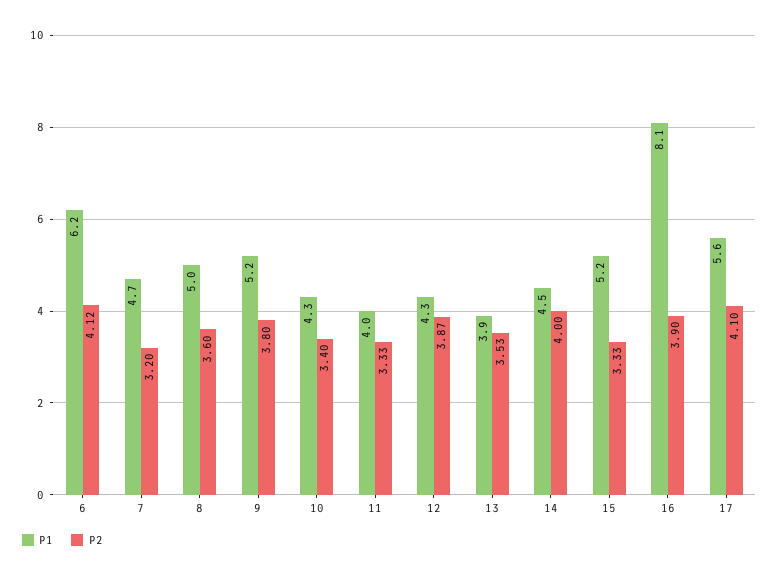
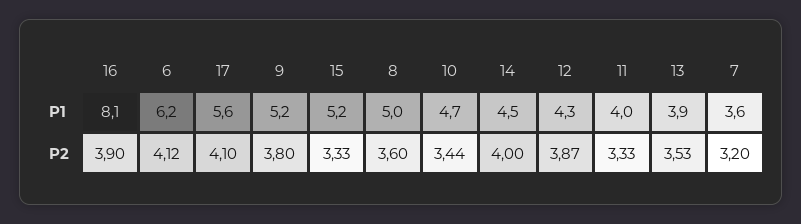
P1, 7: 4.7 -> 3.6
P1, 10: 4.3 -> 4.7
P2, 10: 3.4 -> 3.44

